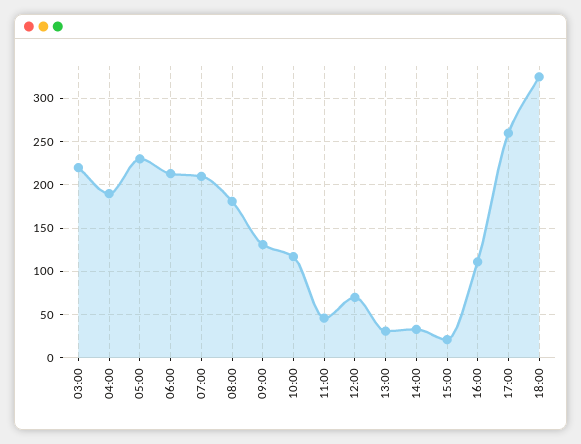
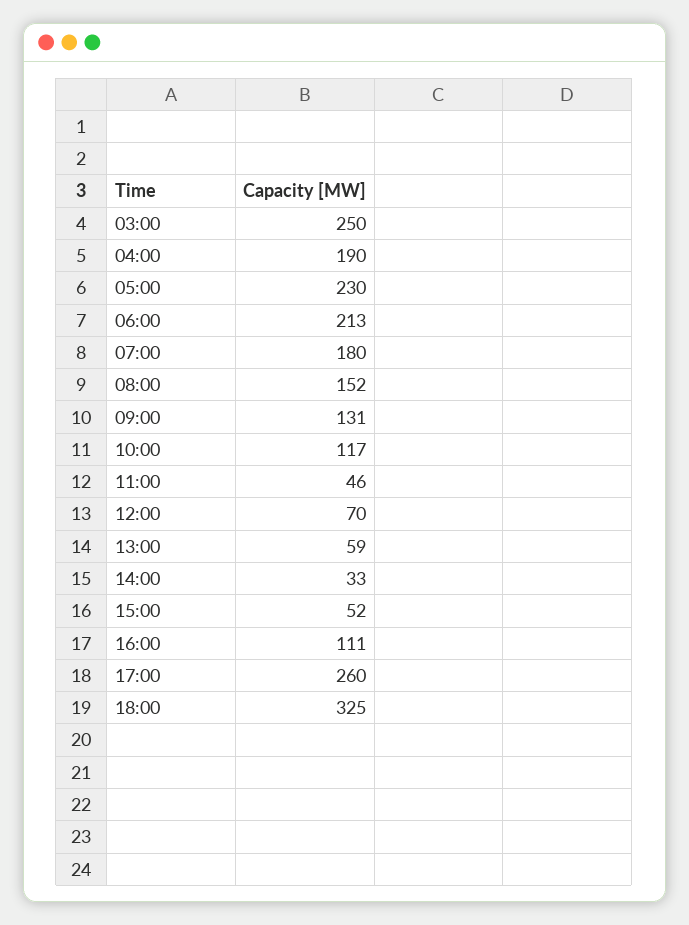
03:00: 220 -> 250
07:00: 210 -> 180
08:00: 180 -> 152
13:00: 30 -> 59
15:00: 20 -> 52

